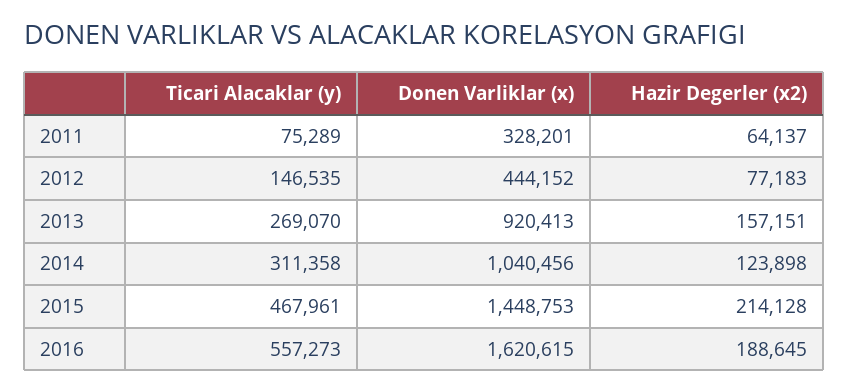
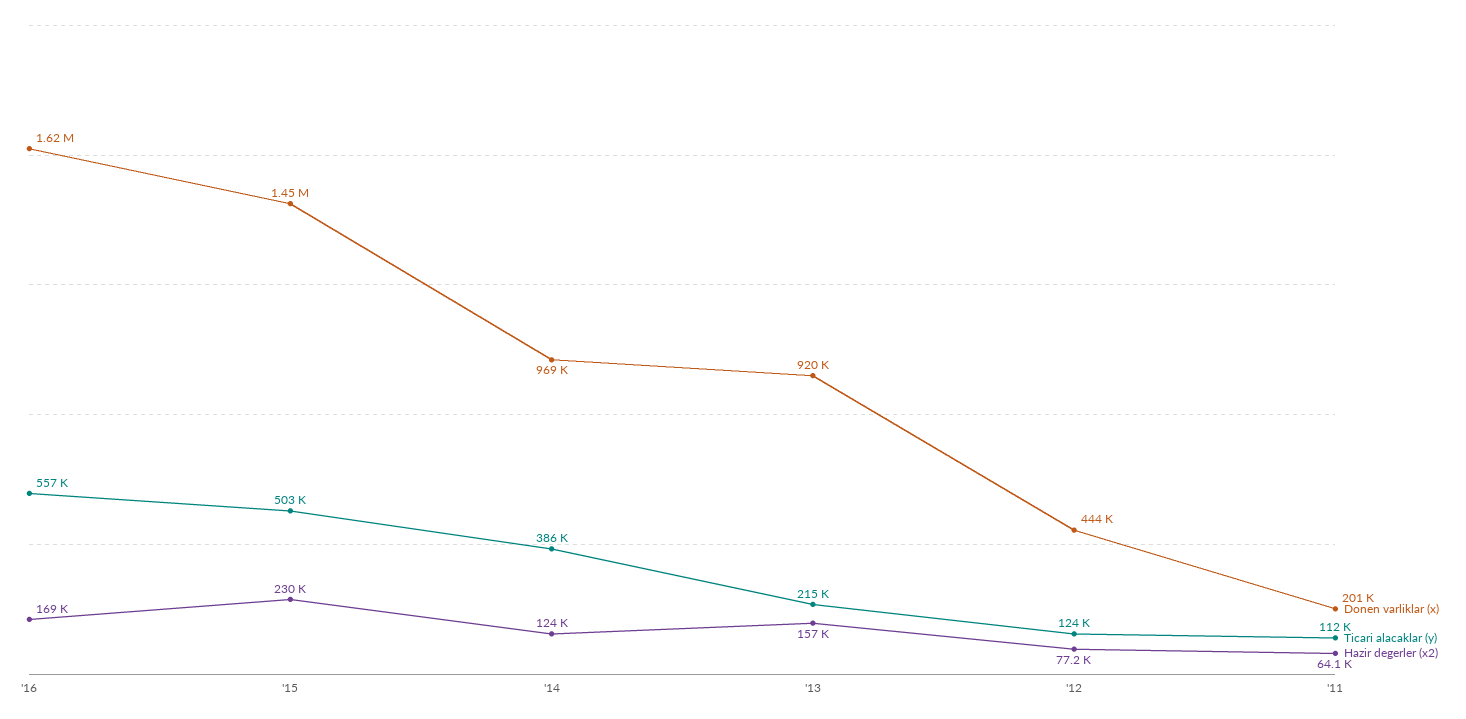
Ticari Alacaklar (y), 2011: 75289 -> 112000
Donen Varliklar (x), 2011: 328201 -> 201000
Ticari Alacaklar (y), 2012: 146535 -> 124000
Ticari Alacaklar (y), 2013: 269070 -> 215000
Ticari Alacaklar (y), 2014: 311358 -> 386000
Donen Varliklar (x), 2014: 1040456 -> 969000
Ticari Alacaklar (y), 2015: 467961 -> 503000
Hazir Degerler (x2), 2015: 214128 -> 230000
Hazir Degerler (x2), 2016: 188645 -> 169000

